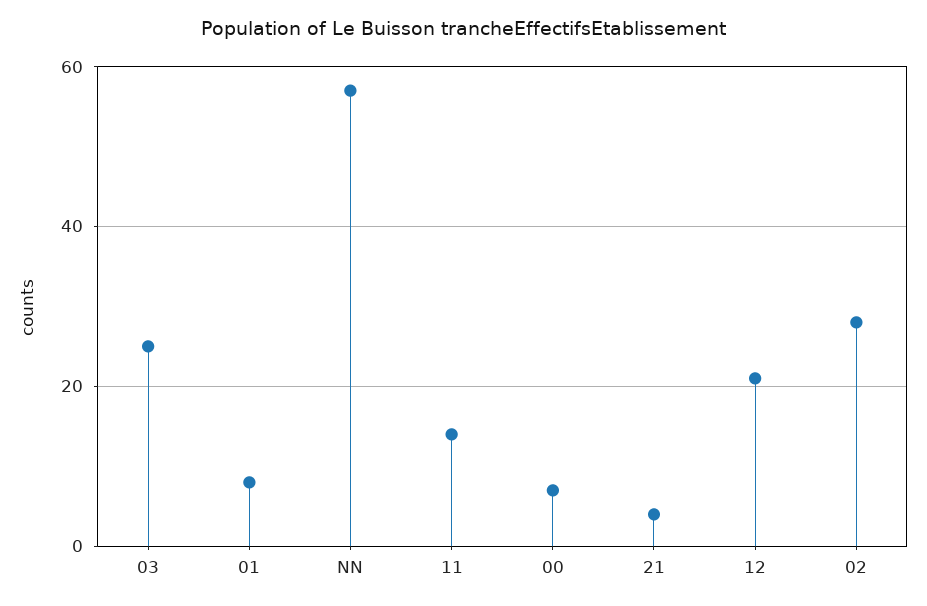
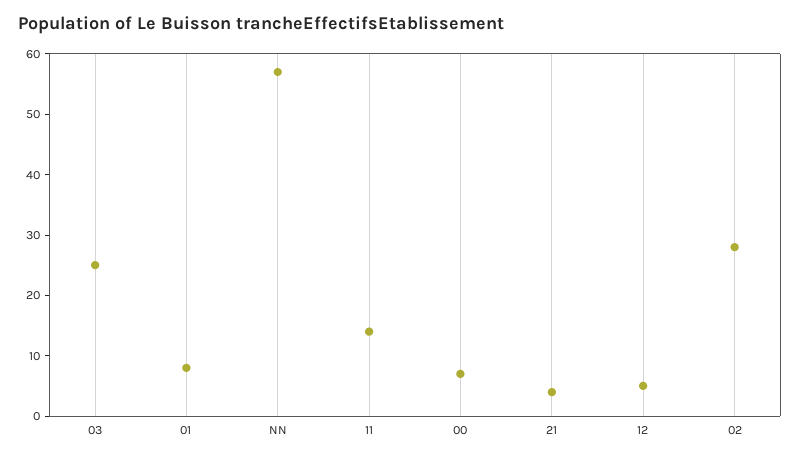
12: 20 -> 5

